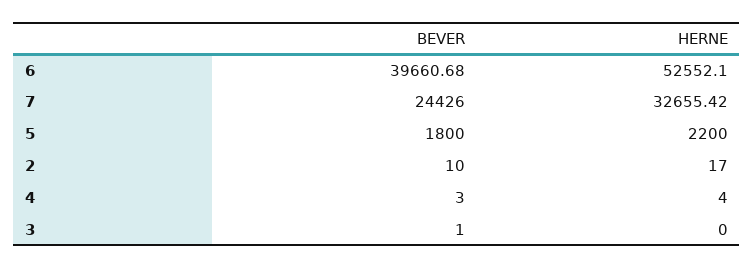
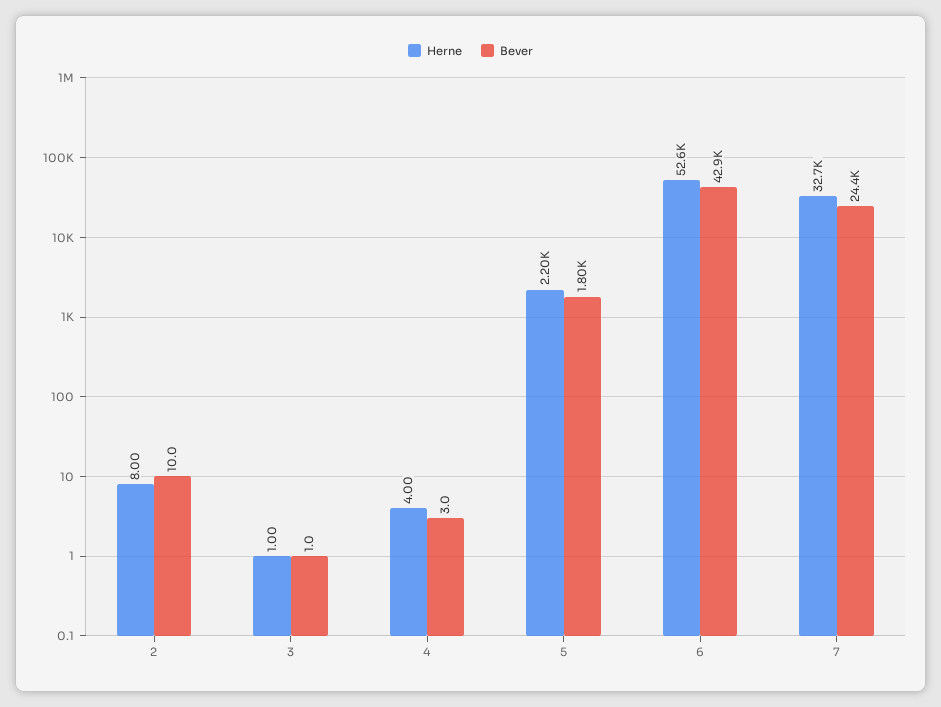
BEVER, 6: 39660.68 -> 42900
HERNE, 2: 17 -> 8
HERNE, 3: 0 -> 1

